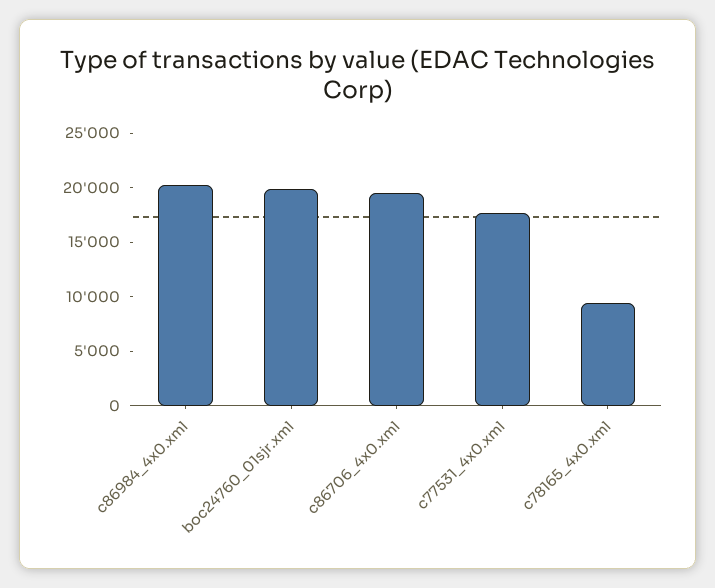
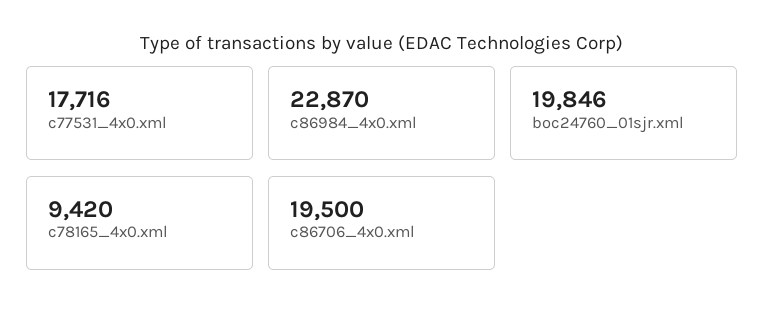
c86984_4x0.xml: 20000 -> 22870

